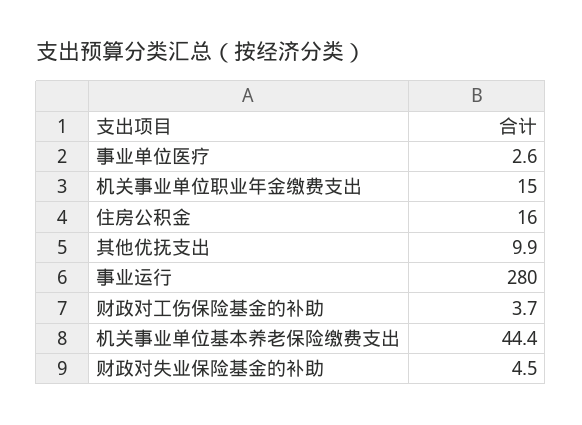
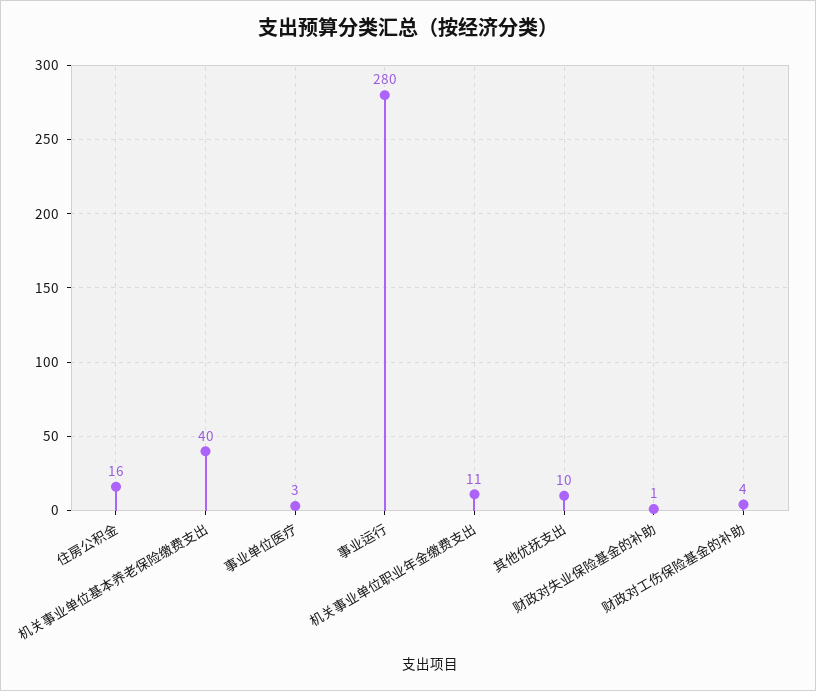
机关事业单位职业年金缴费支出: 15 -> 11
机关事业单位基本养老保险缴费支出: 44.4 -> 40
财政对失业保险基金的补助: 4.5 -> 1

